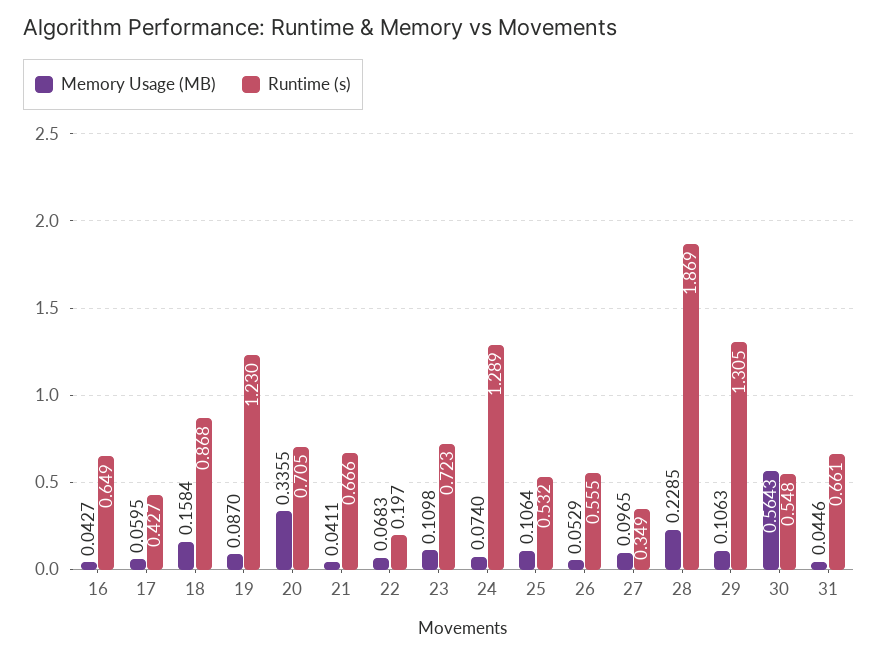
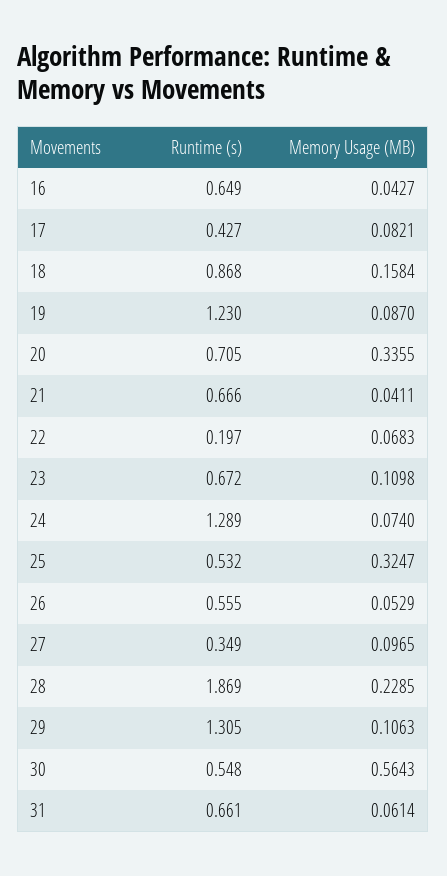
Memory Usage (MB), 17: 0.0595 -> 0.0821
Runtime (s), 23: 0.723 -> 0.672
Memory Usage (MB), 25: 0.1064 -> 0.3247
Memory Usage (MB), 31: 0.0446 -> 0.0614

